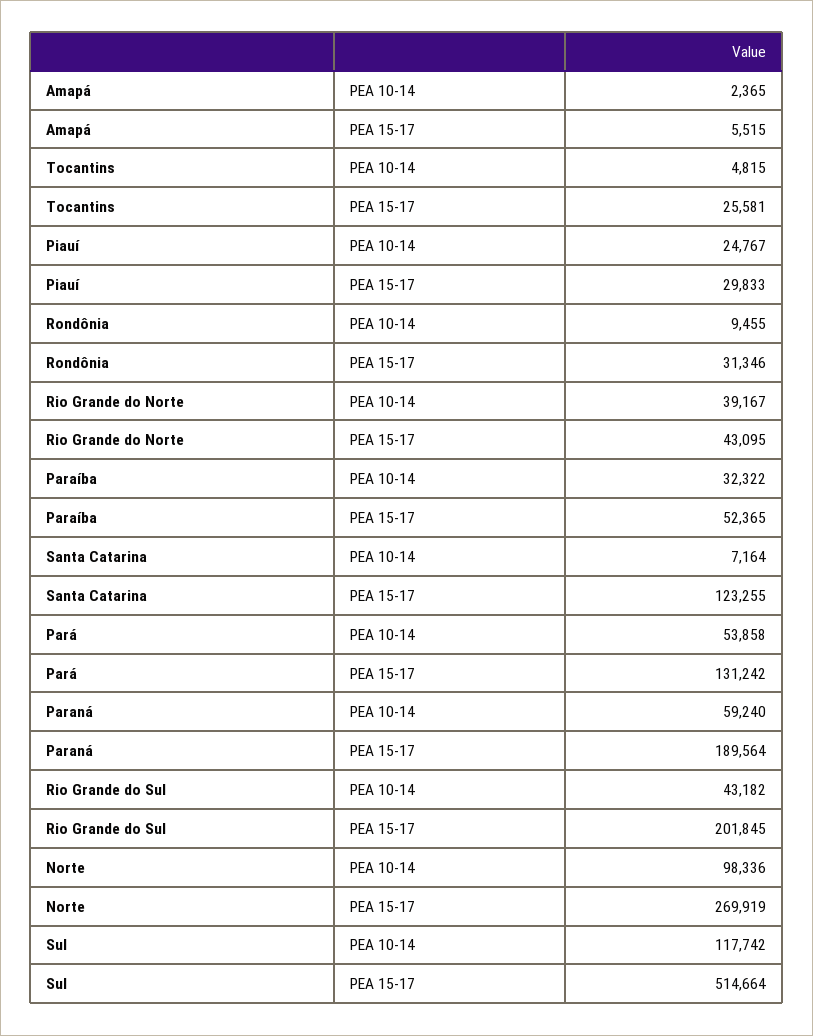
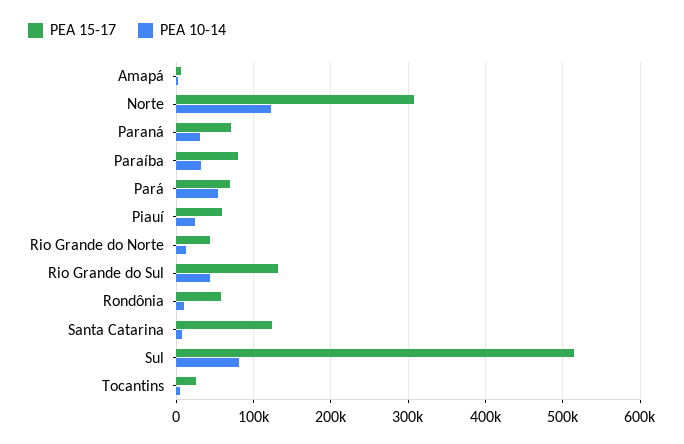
PEA 15-17, Piauí: 29833 -> 60000
PEA 15-17, Rondônia: 31346 -> 60000
PEA 10-14, Rio Grande do Norte: 39167 -> 10000
PEA 15-17, Paraíba: 52365 -> 80000
PEA 15-17, Pará: 131242 -> 70000
PEA 10-14, Paraná: 59240 -> 30000
PEA 15-17, Paraná: 189564 -> 70000
PEA 15-17, Rio Grande do Sul: 201845 -> 130000
PEA 10-14, Norte: 98336 -> 120000
PEA 15-17, Norte: 269919 -> 310000
PEA 10-14, Sul: 117742 -> 80000

